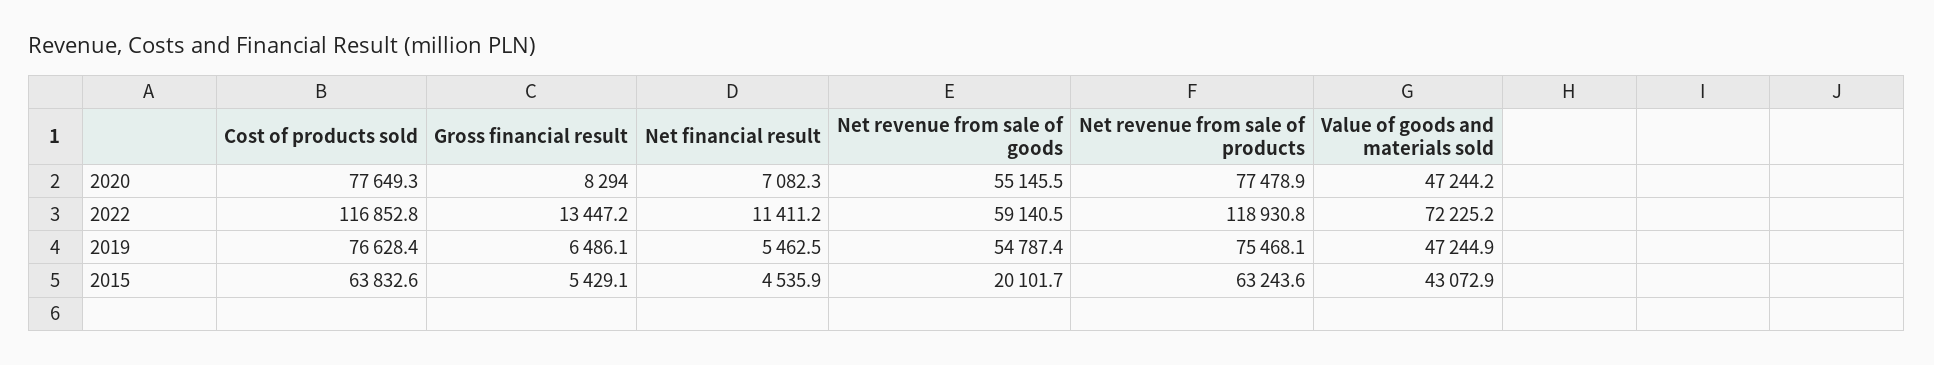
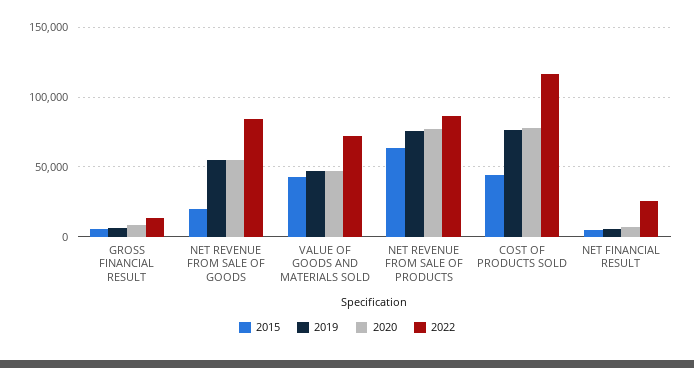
2022, Net financial result: 11411.2 -> 25000
2022, Net revenue from sale of goods: 59140.5 -> 85000
2022, Net revenue from sale of products: 118930.8 -> 85000
2015, Cost of products sold: 63832.6 -> 45000

